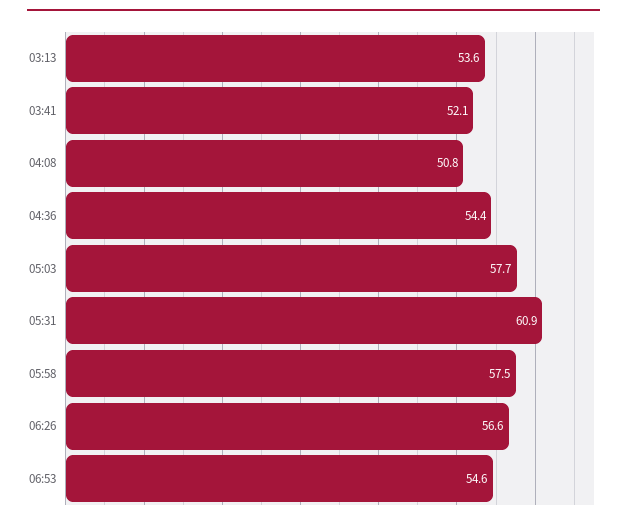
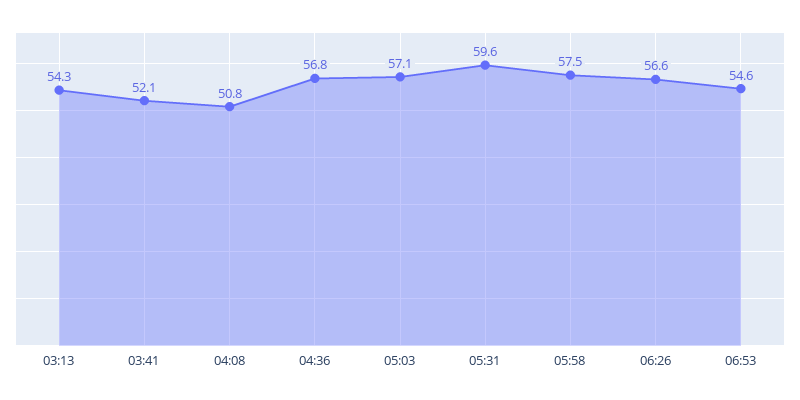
03:13: 53.6 -> 54.3
04:36: 54.4 -> 56.8
05:03: 57.7 -> 57.1
05:31: 60.9 -> 59.6

